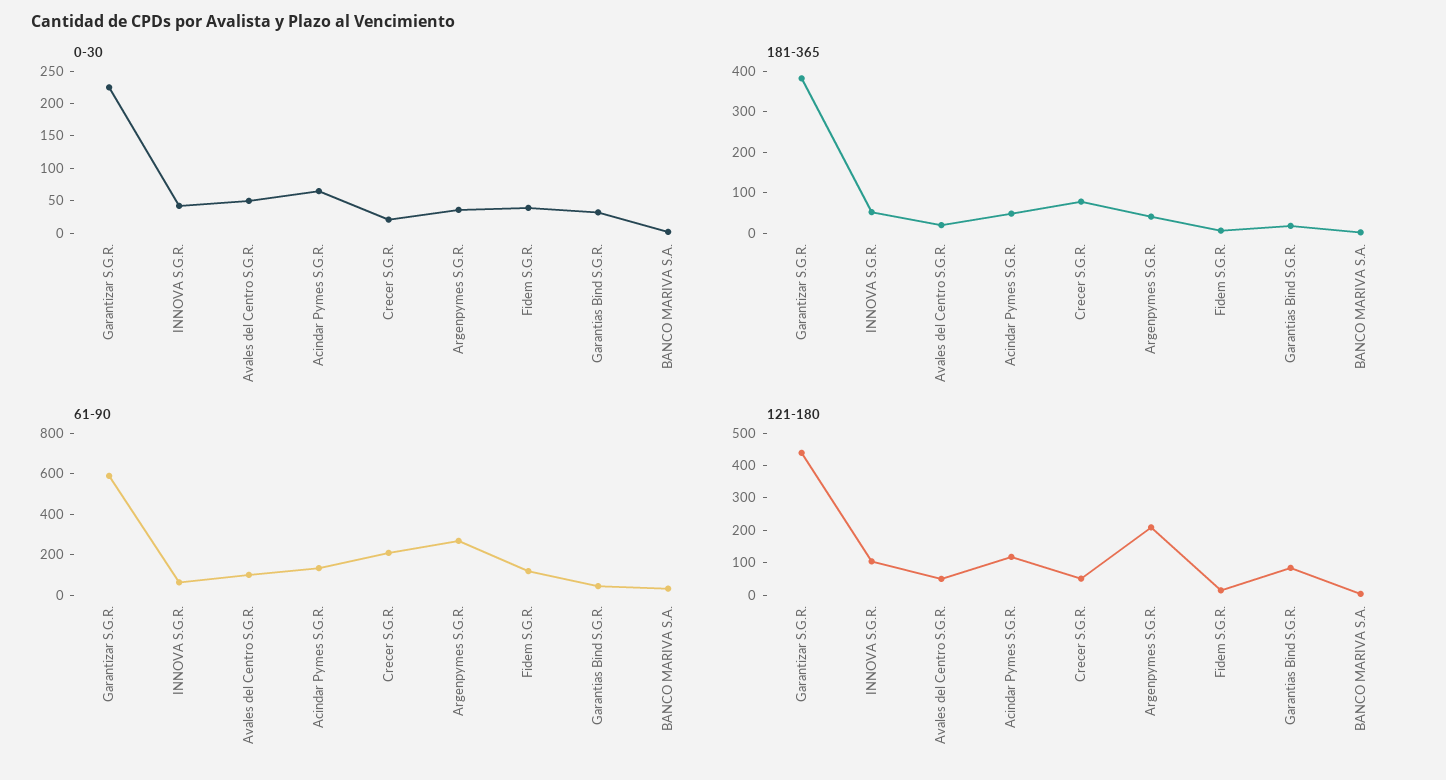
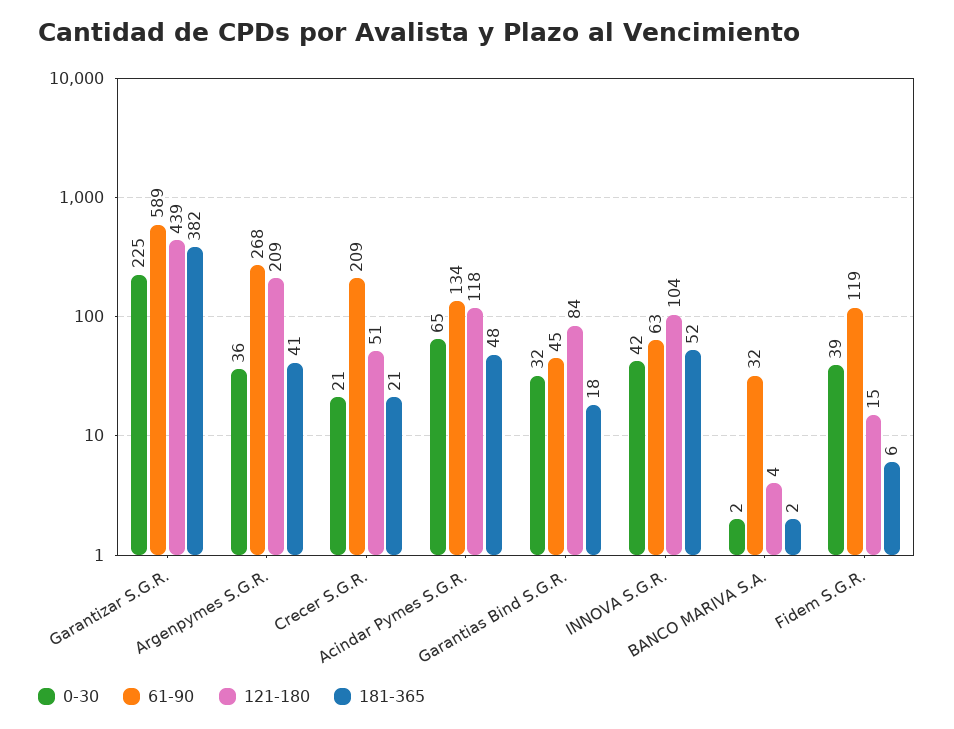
0-30, Avales del Centro S.G.R.: 50 -> none
181-365, Avales del Centro S.G.R.: 20 -> none
181-365, Crecer S.G.R.: 80 -> 21
61-90, Avales del Centro S.G.R.: 100 -> none
121-180, Avales del Centro S.G.R.: 50 -> none

